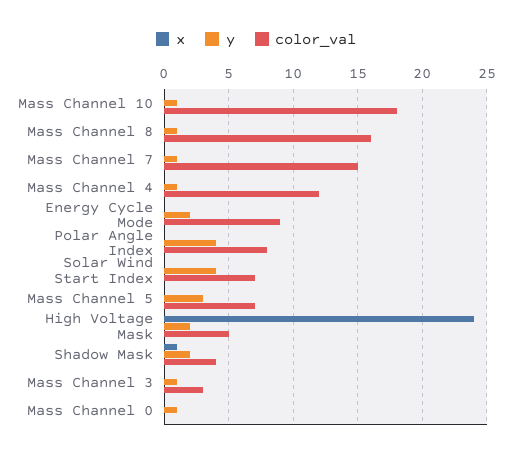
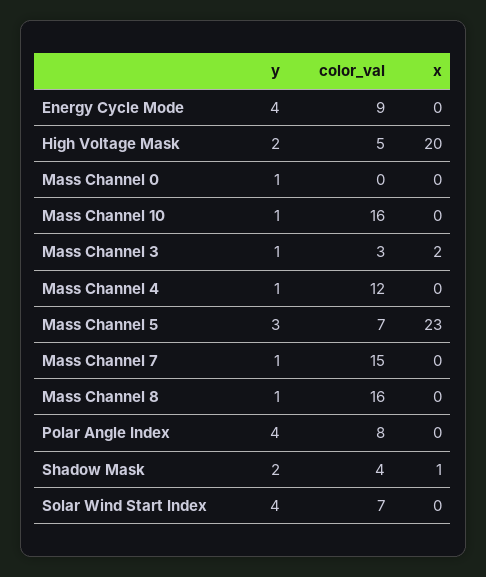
color_val, Mass Channel 10: 18 -> 16
y, Energy Cycle Mode: 2 -> 4
x, Mass Channel 5: 0 -> 23
x, High Voltage Mask: 24 -> 20
x, Mass Channel 3: 0 -> 2

